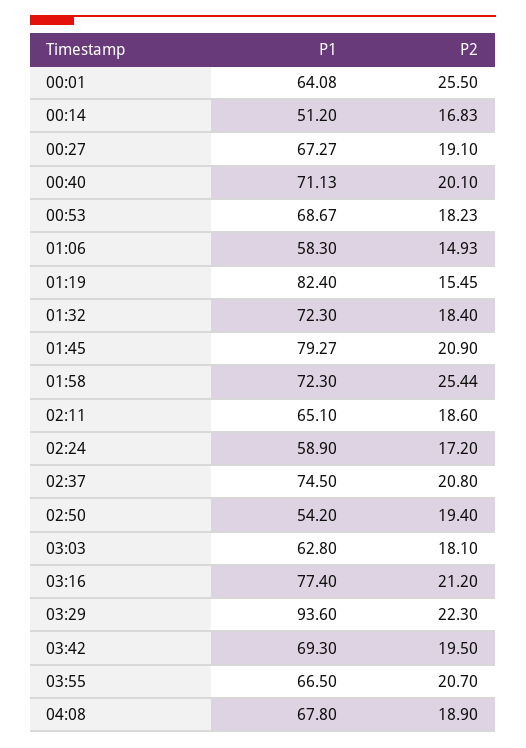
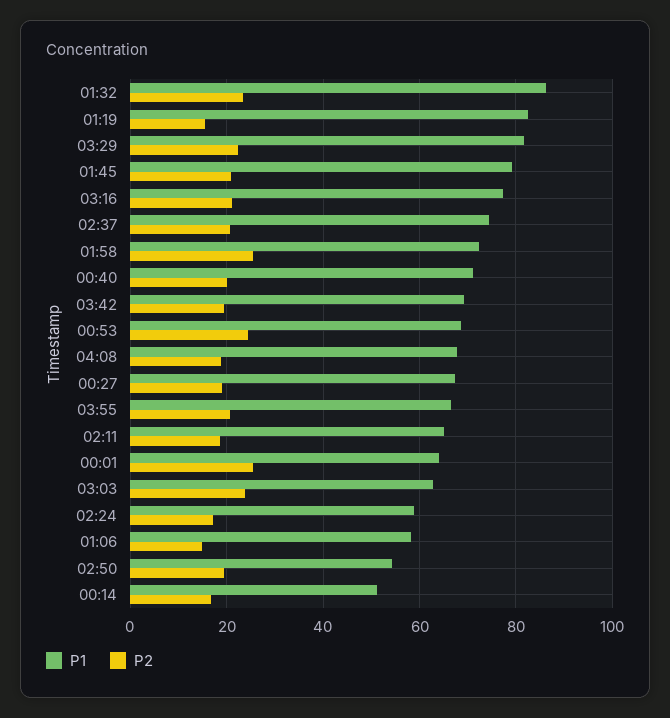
P2, 00:53: 18.23 -> 24
P1, 01:32: 72.3 -> 86
P2, 01:32: 18.4 -> 24
P2, 03:03: 18.1 -> 24
P1, 03:29: 93.6 -> 82

